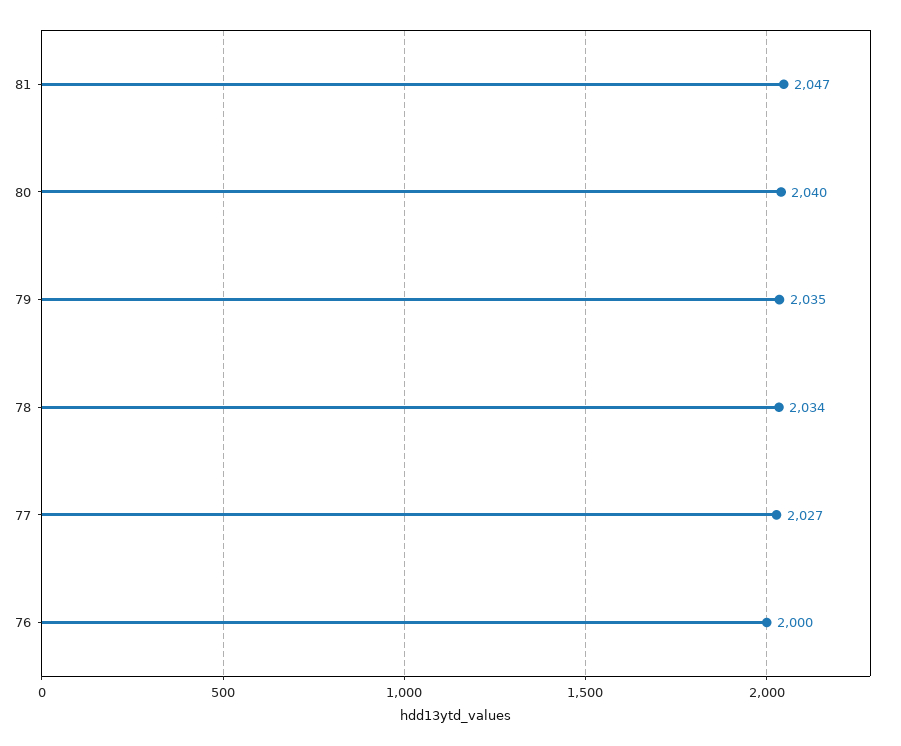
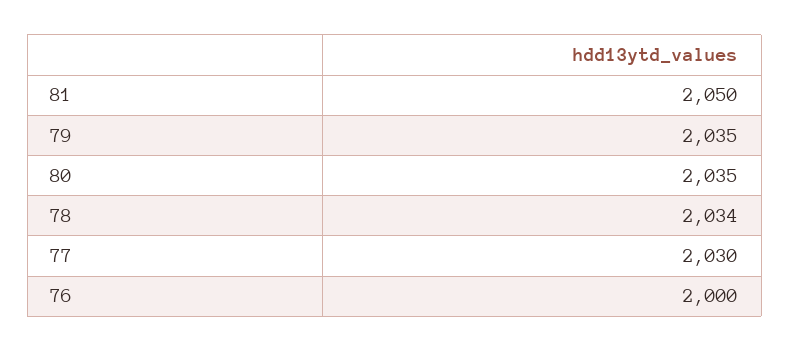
81: 2047 -> 2050
80: 2040 -> 2035
77: 2027 -> 2030

